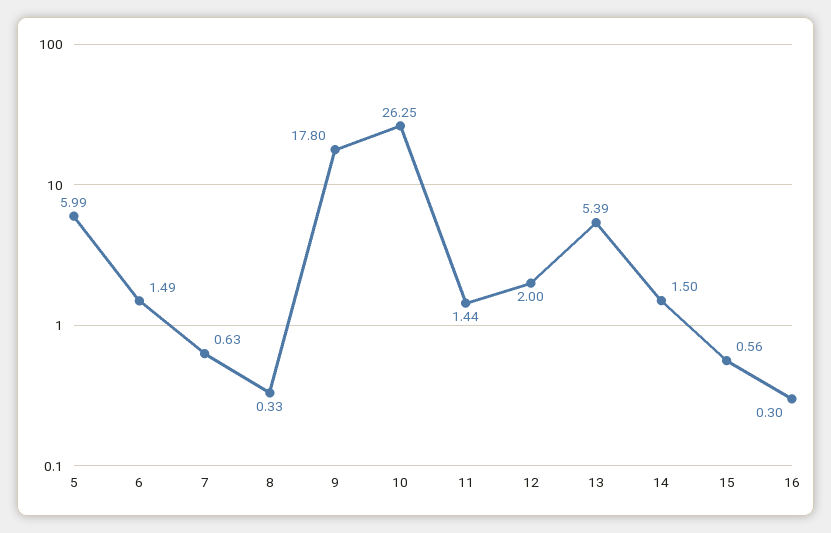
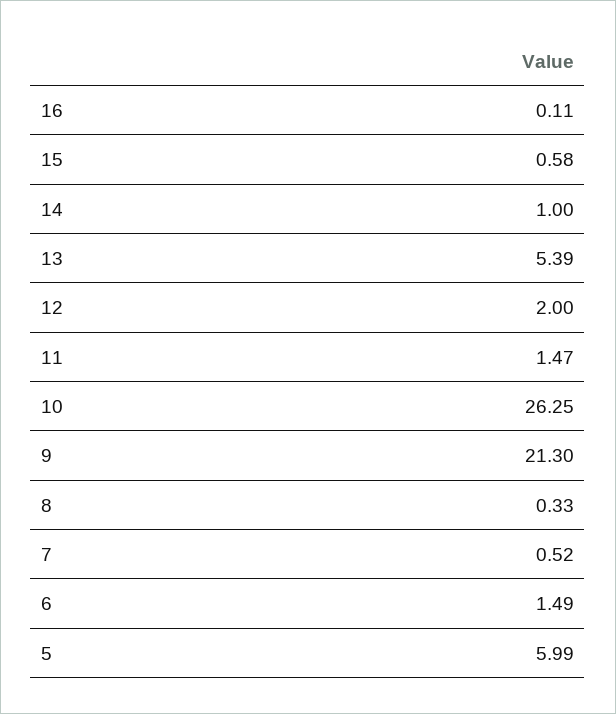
7: 0.63 -> 0.52
9: 17.8 -> 21.3
11: 1.44 -> 1.47
14: 1.5 -> 1
15: 0.56 -> 0.58
16: 0.3 -> 0.11

